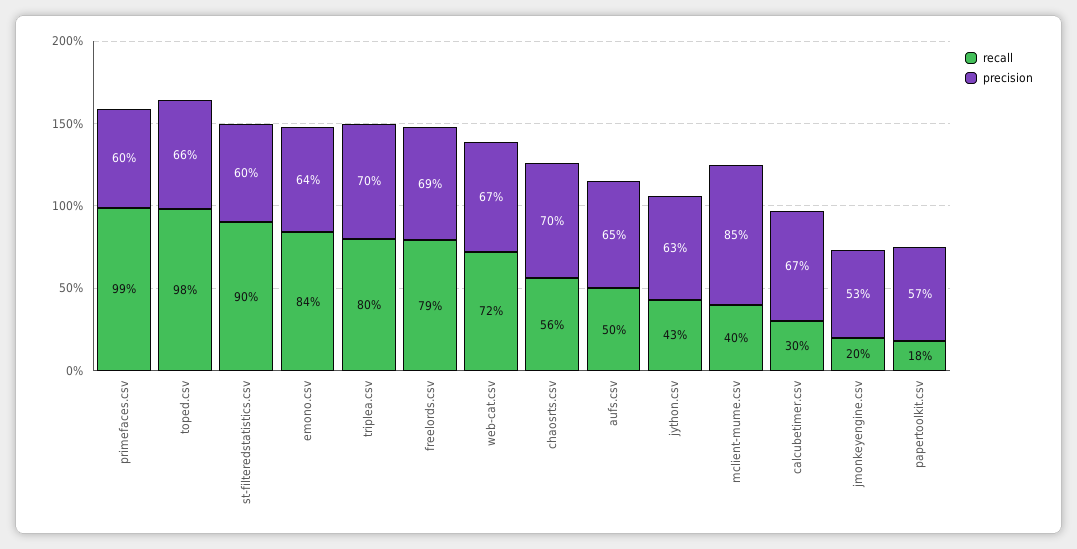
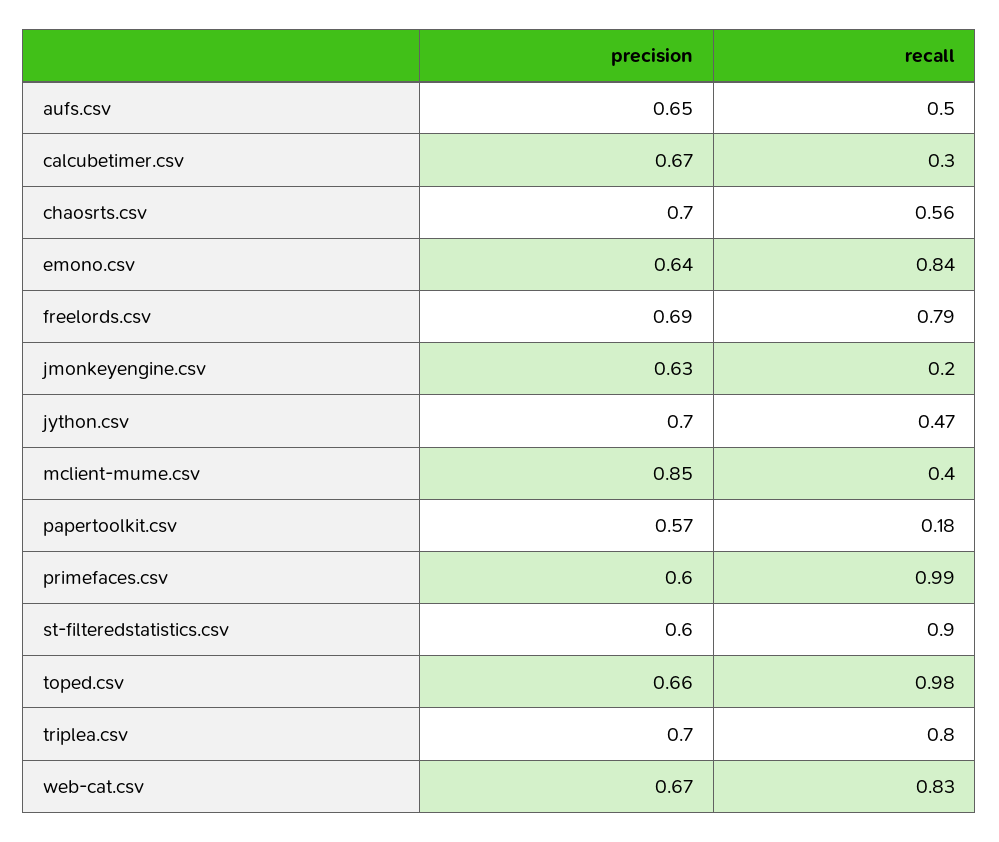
recall, web-cat.csv: 0.72 -> 0.83
recall, jython.csv: 0.43 -> 0.47
precision, jython.csv: 0.63 -> 0.7
precision, jmonkeyengine.csv: 0.53 -> 0.63

